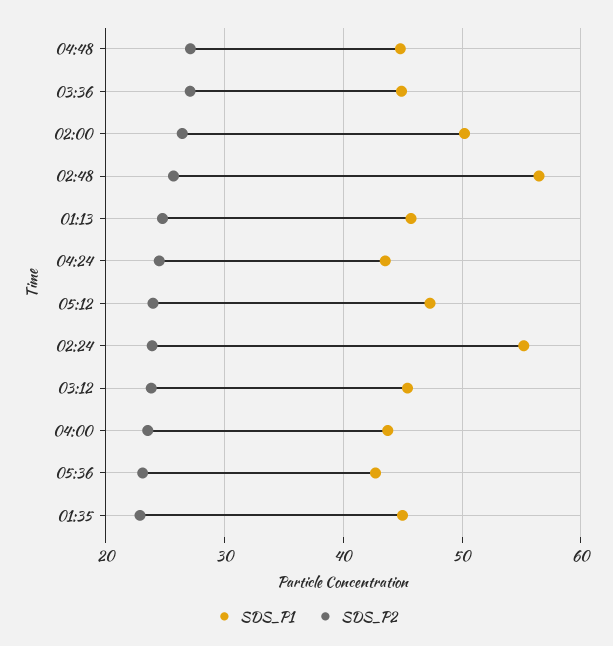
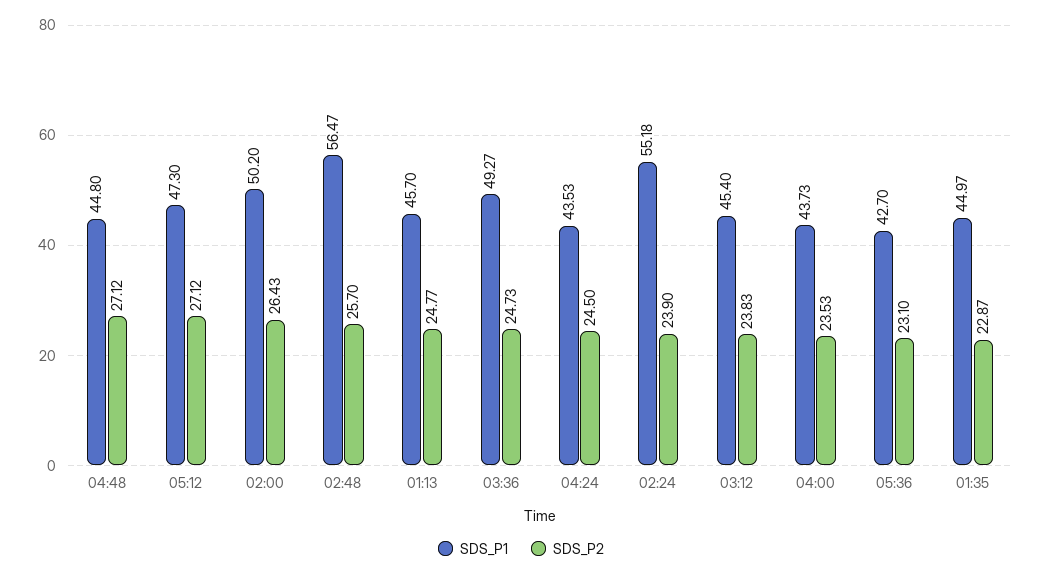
SDS_P1, 03:36: 45 -> 49.27
SDS_P2, 03:36: 27 -> 24.73
SDS_P2, 05:12: 24 -> 27.12

